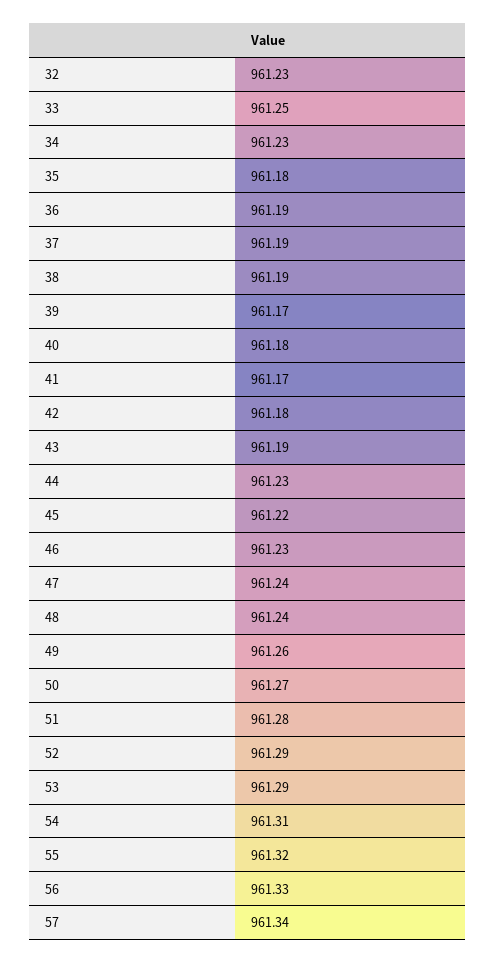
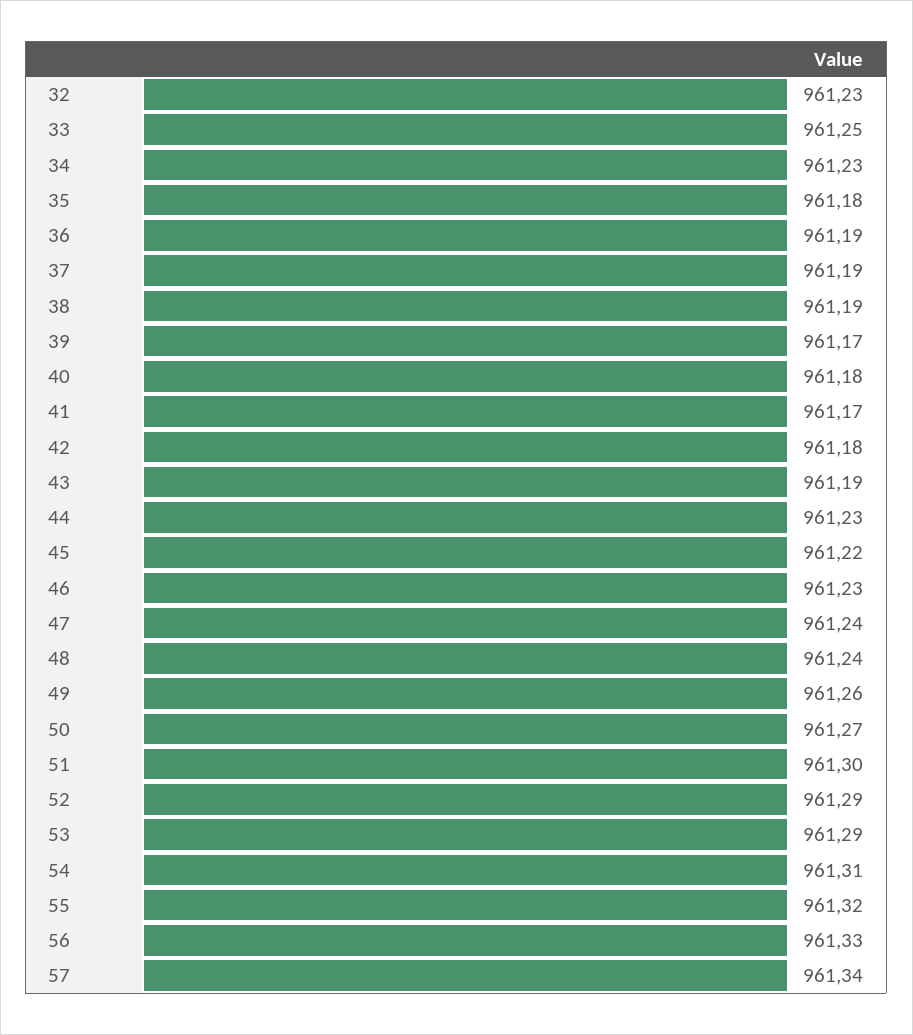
51: 961.28 -> 961.3

